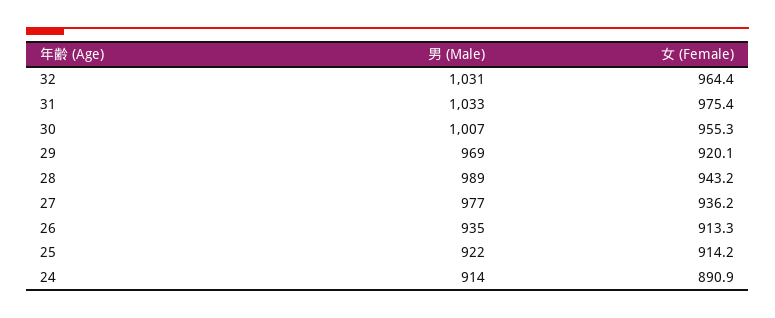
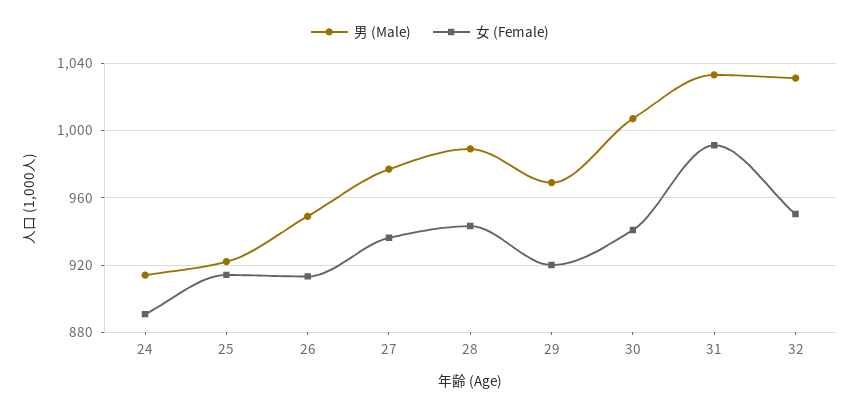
女 (Female), 32: 964.4 -> 950
女 (Female), 31: 975.4 -> 990
女 (Female), 30: 955.3 -> 940
男 (Male), 26: 935 -> 950

